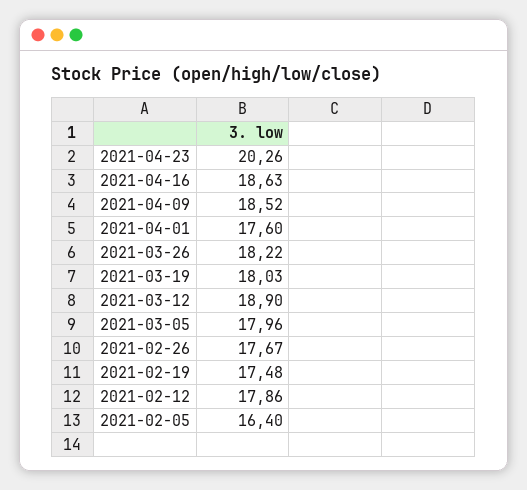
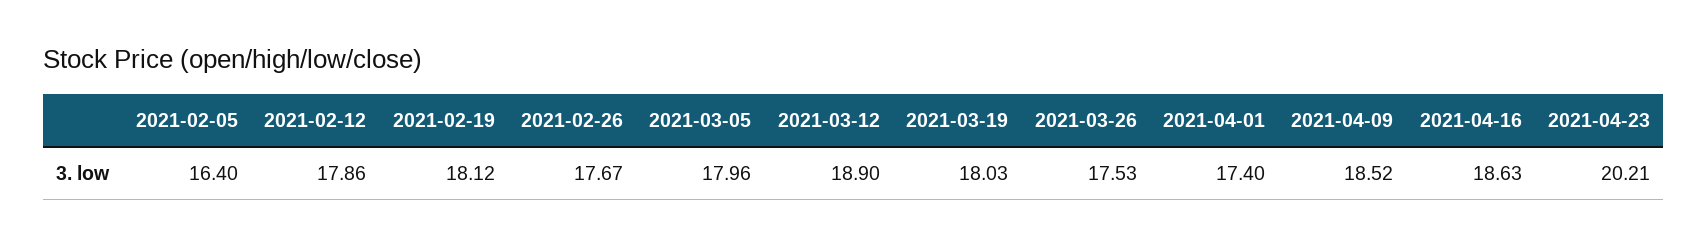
2021-04-23: 20.26 -> 20.21
2021-04-01: 17.6 -> 17.4
2021-03-26: 18.22 -> 17.53
2021-02-19: 17.48 -> 18.12

